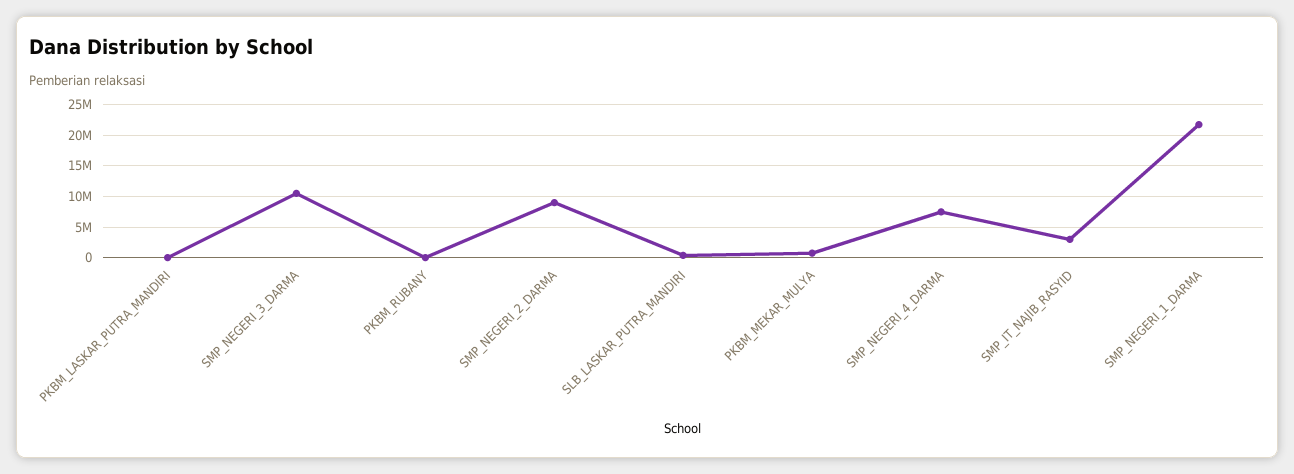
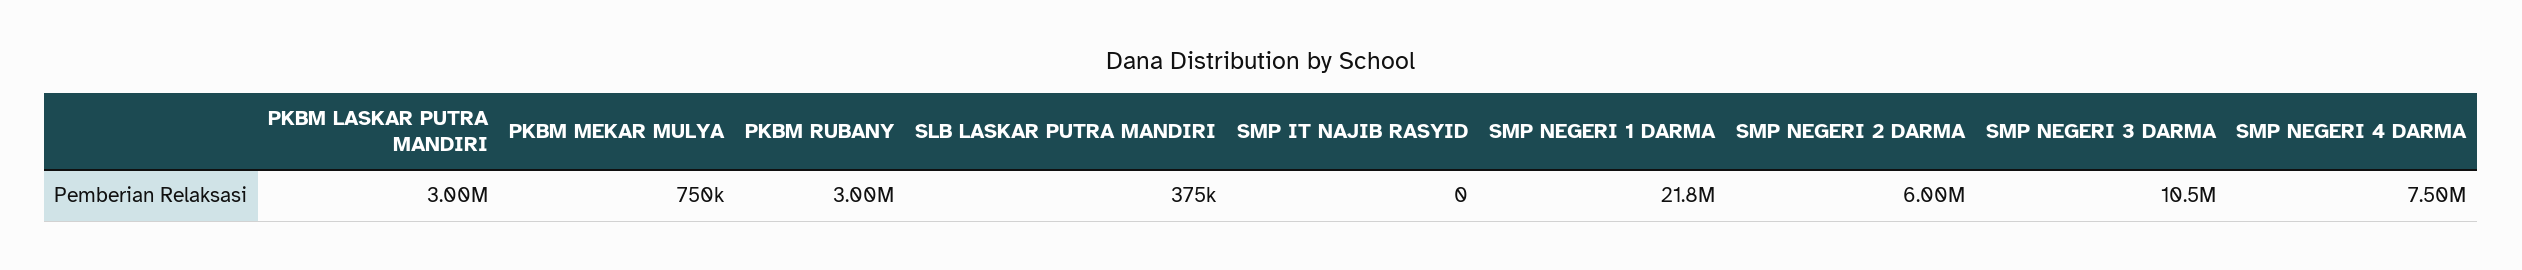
PKBM_LASKAR_PUTRA_MANDIRI: 0 -> 3000000
PKBM_RUBANY: 0 -> 3000000
SMP_NEGERI_2_DARMA: 9000000 -> 6000000
SMP_IT_NAJIB_RASYID: 3000000 -> 0

